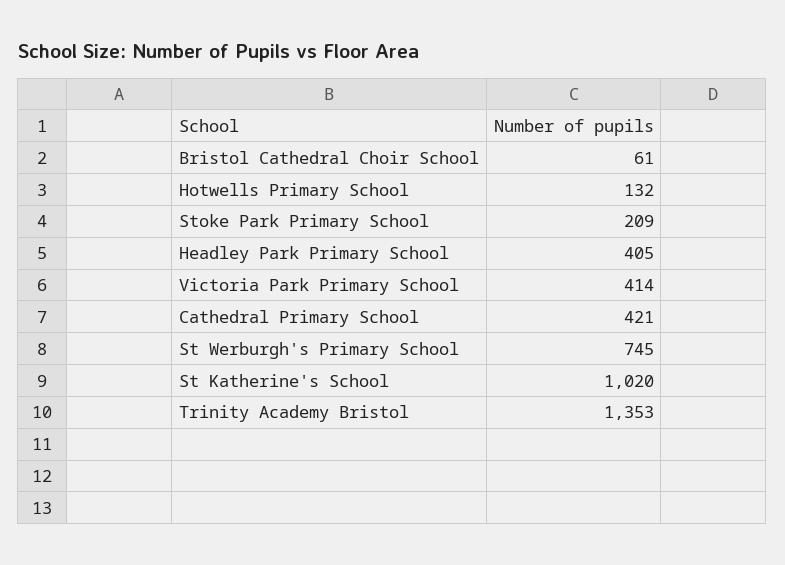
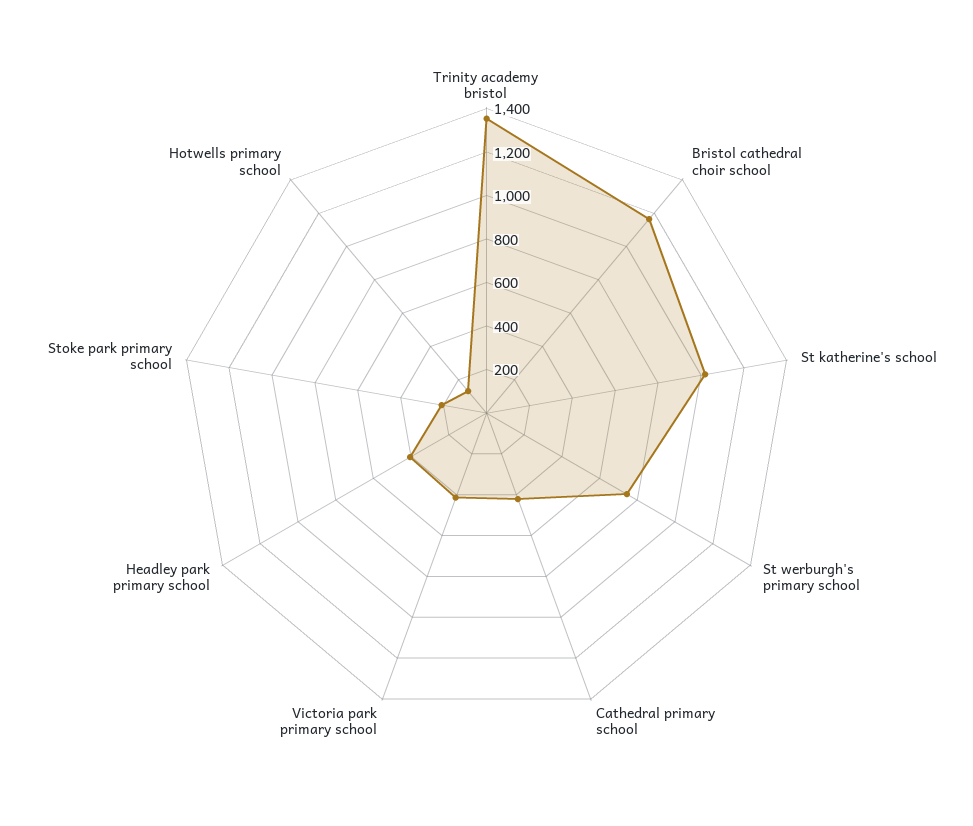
Bristol Cathedral Choir School: 61 -> 1150

